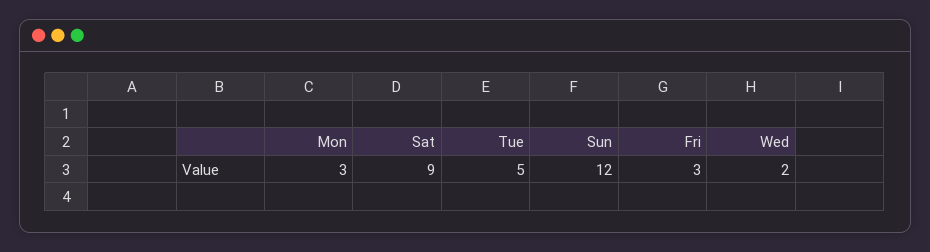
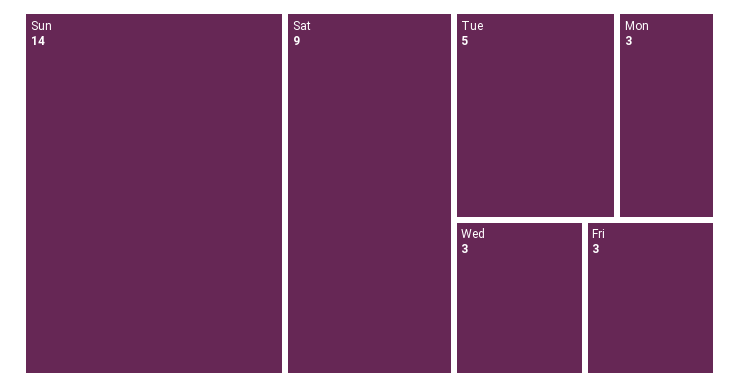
Sun: 12 -> 14
Wed: 2 -> 3

